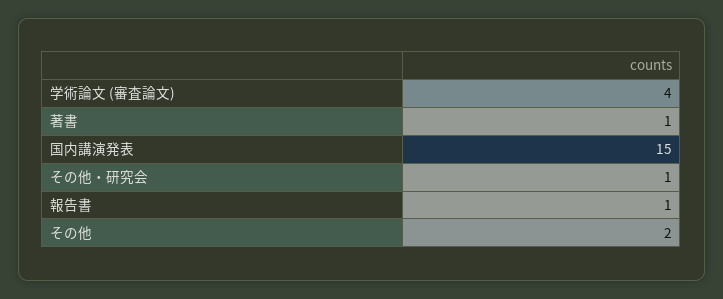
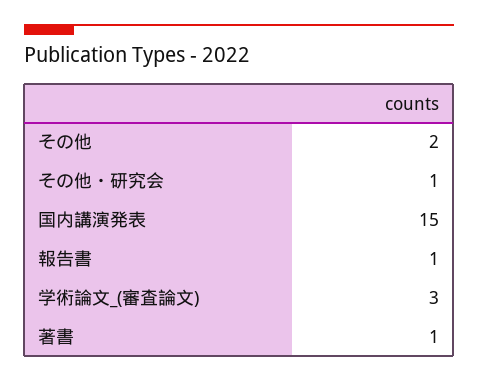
学術論文 (審査論文): 4 -> 3

